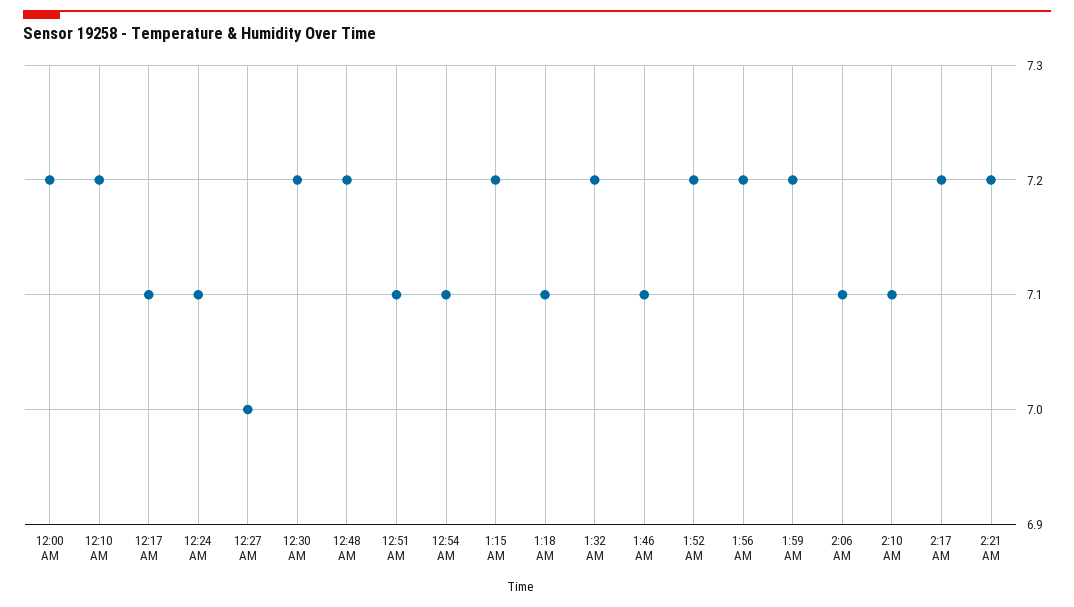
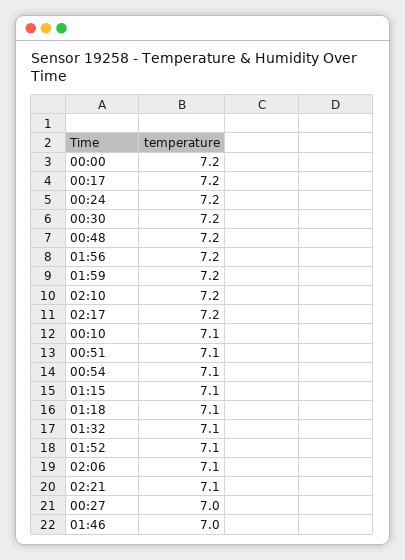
12:10 AM: 7.2 -> 7.1
12:17 AM: 7.1 -> 7.2
12:24 AM: 7.1 -> 7.2
1:15 AM: 7.2 -> 7.1
1:32 AM: 7.2 -> 7.1
1:46 AM: 7.1 -> 7
1:52 AM: 7.2 -> 7.1
2:10 AM: 7.1 -> 7.2
2:21 AM: 7.2 -> 7.1

